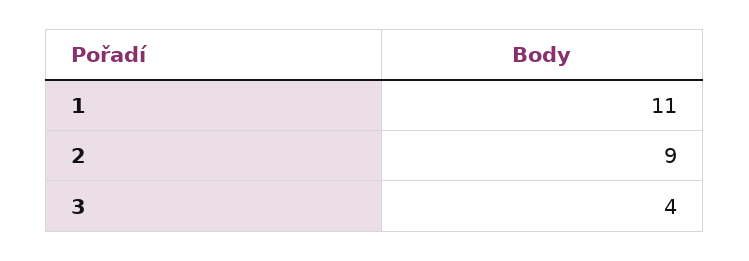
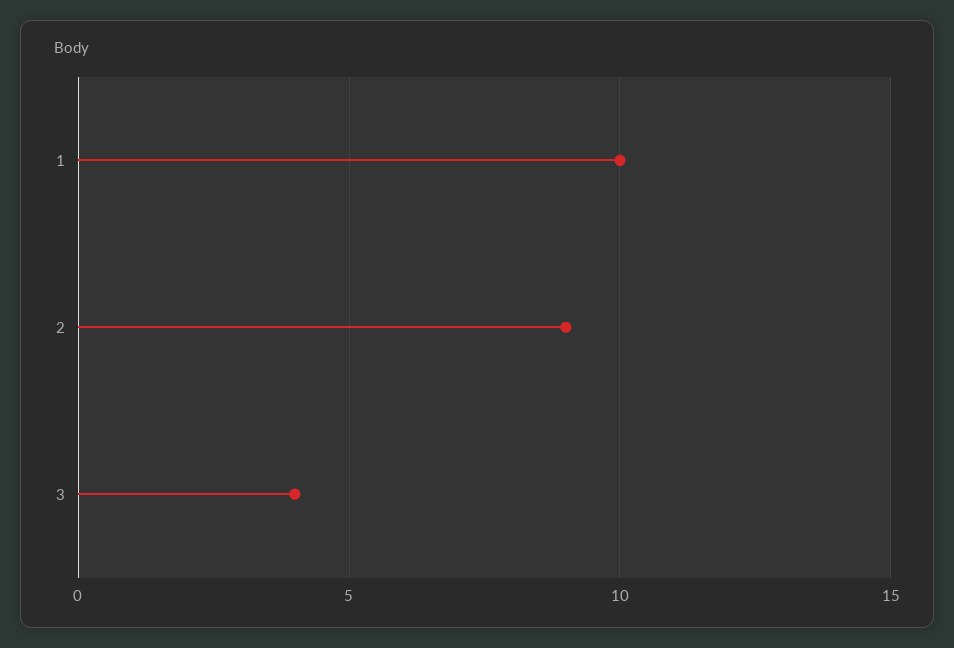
1: 11 -> 10

